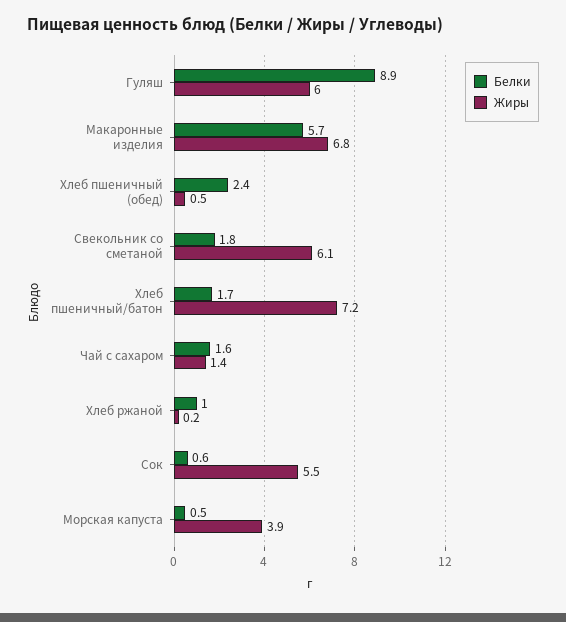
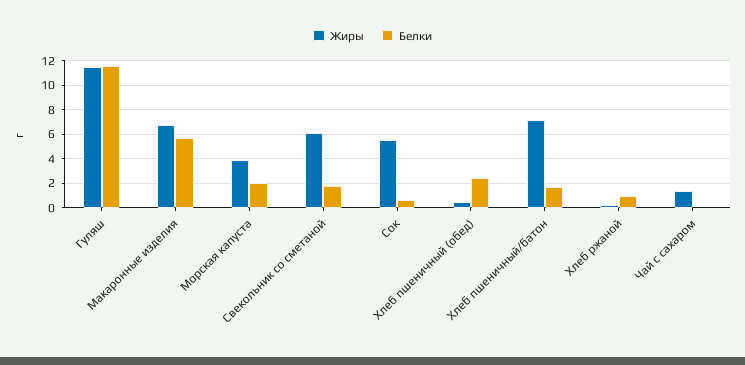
Белки, Гуляш: 8.9 -> 11.5
Жиры, Гуляш: 6 -> 11.5
Белки, Чай с сахаром: 1.6 -> 0
Белки, Морская капуста: 0.5 -> 2

